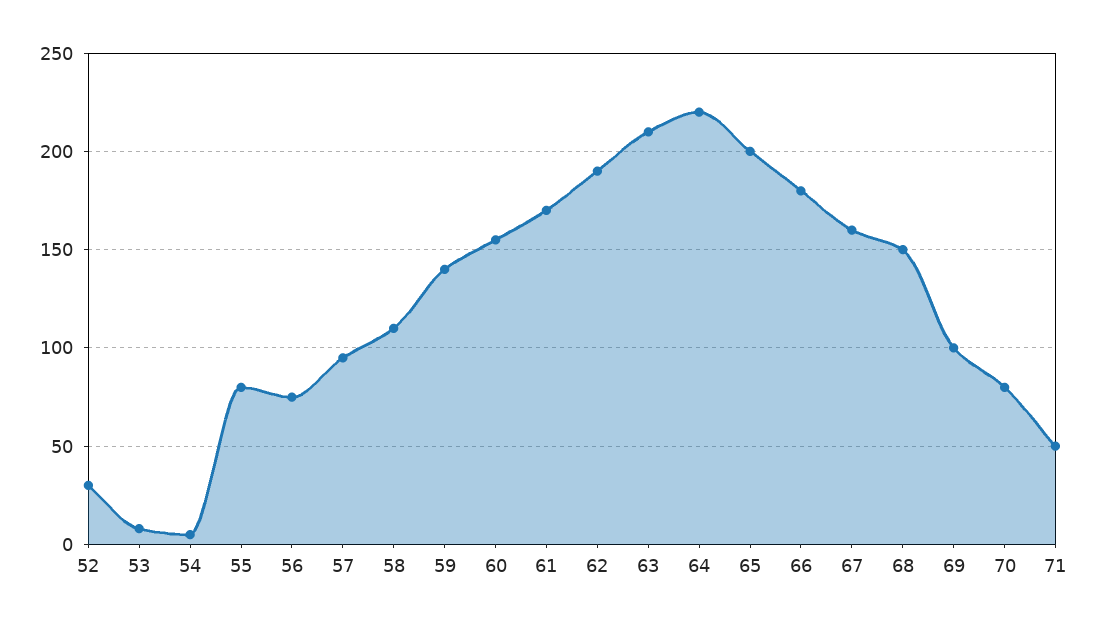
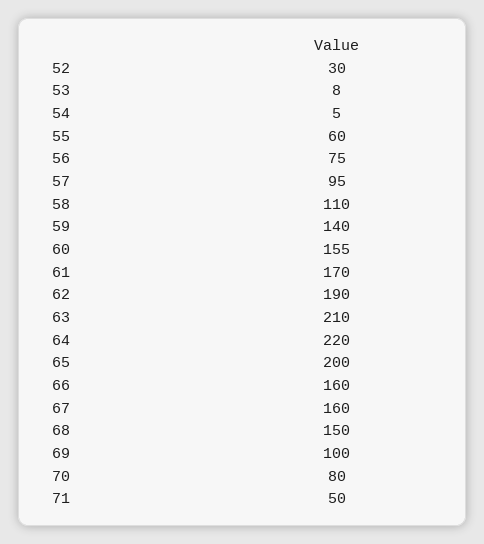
55: 80 -> 60
66: 180 -> 160

